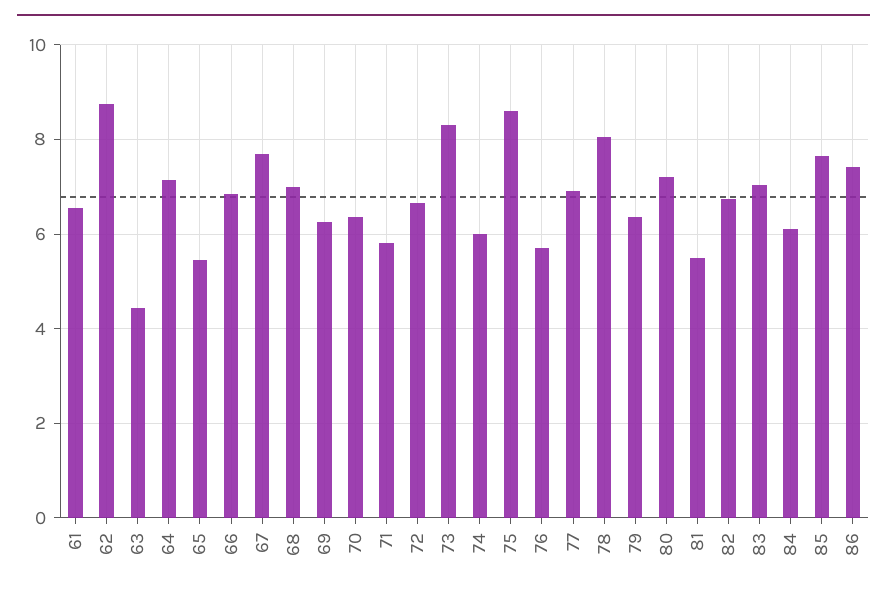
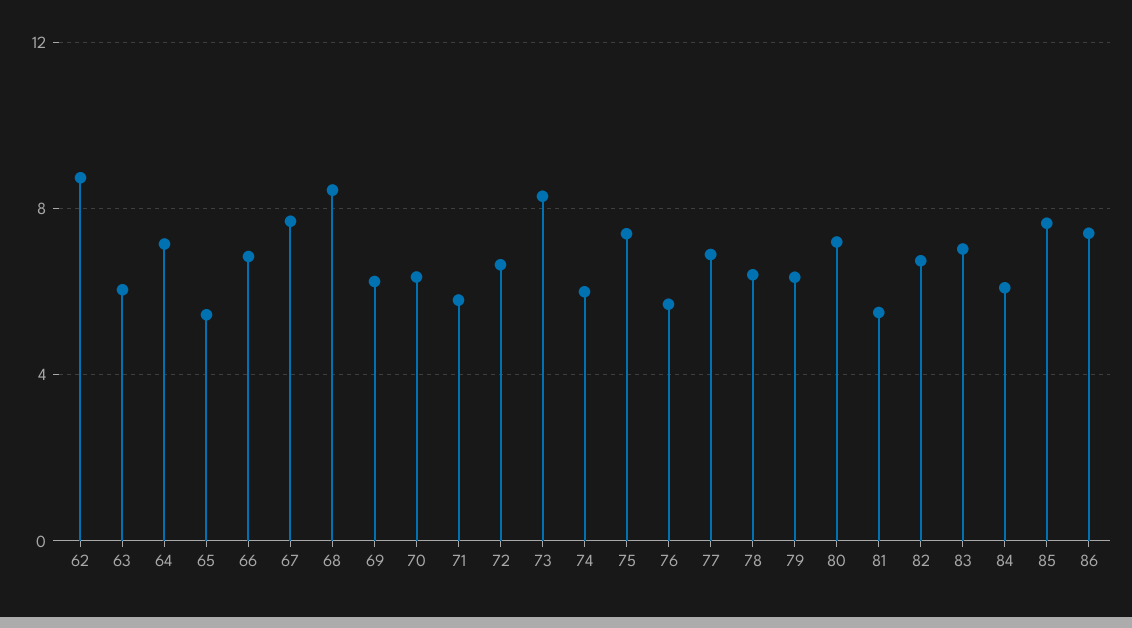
61: 6.6 -> none
63: 4.4 -> 6
68: 7 -> 8.5
75: 8.6 -> 7.5
78: 8 -> 6.5

